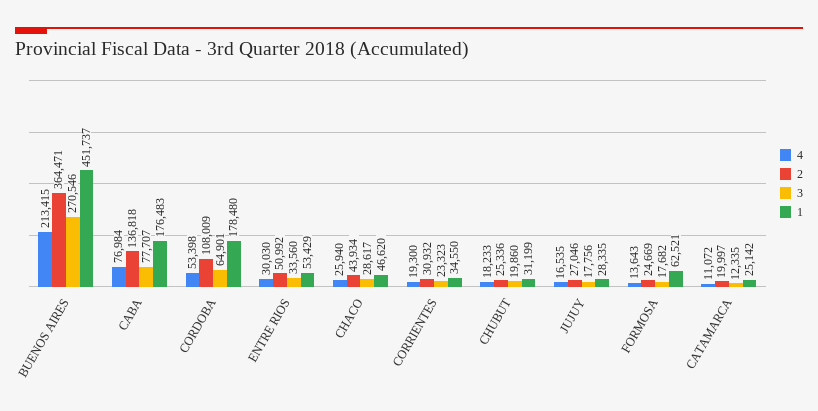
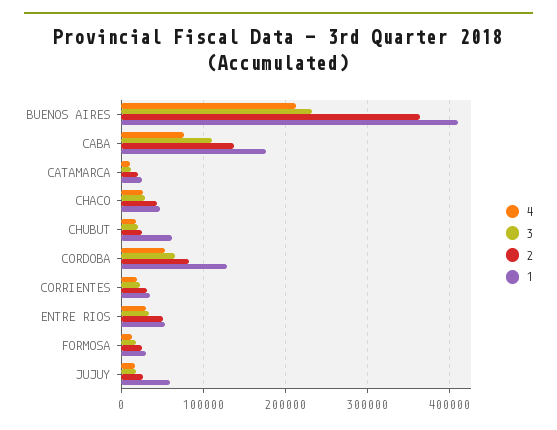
3, BUENOS AIRES: 270546 -> 230000
1, BUENOS AIRES: 451737 -> 410000
3, CABA: 77707 -> 110000
2, CORDOBA: 108009 -> 80000
1, CORDOBA: 178480 -> 130000
1, CHUBUT: 31199 -> 60000
1, JUJUY: 28335 -> 60000
1, FORMOSA: 62521 -> 30000

